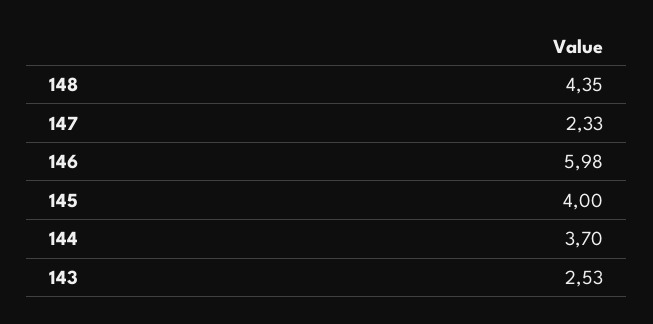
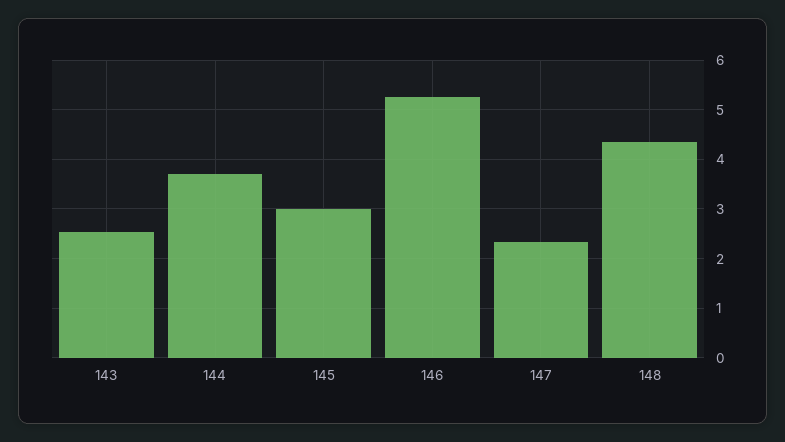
146: 5.98 -> 5.2
145: 4 -> 3

